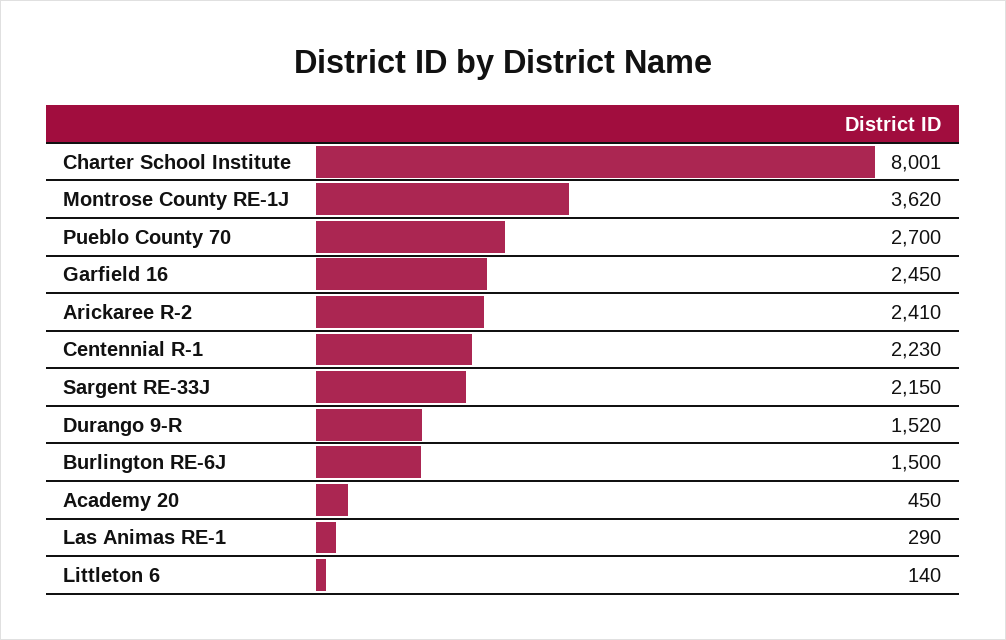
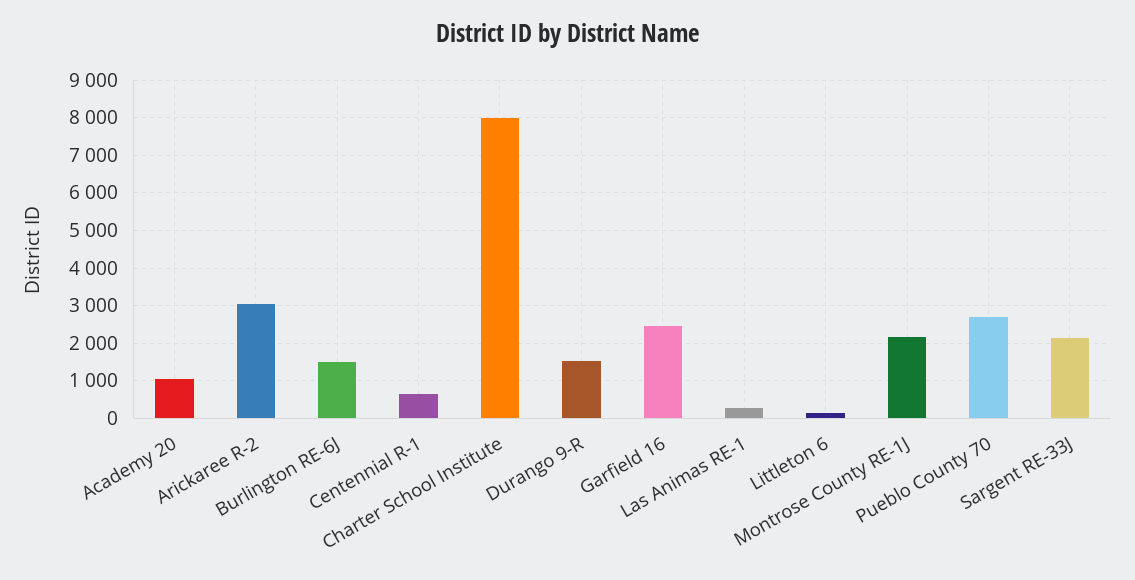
Montrose County RE-1J: 3620 -> 2200
Arickaree R-2: 2410 -> 3000
Centennial R-1: 2230 -> 600
Academy 20: 450 -> 1000

